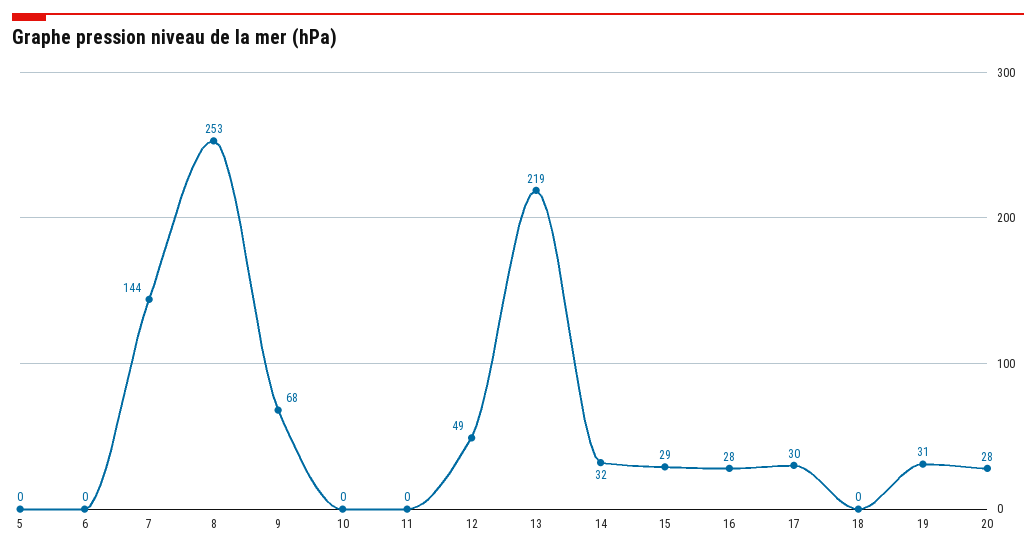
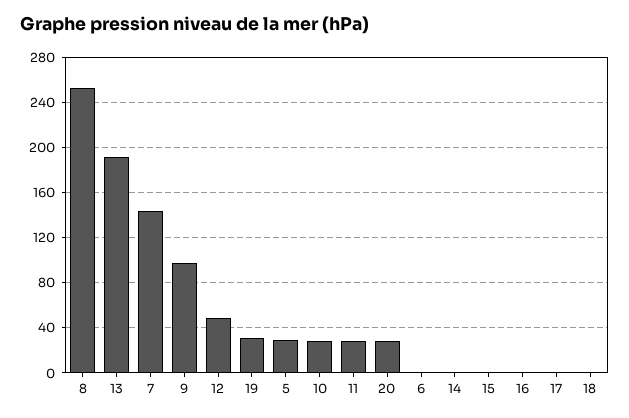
5: 0 -> 30
9: 68 -> 100
10: 0 -> 30
11: 0 -> 30
13: 219 -> 190
14: 32 -> 0
15: 29 -> 0
16: 28 -> 0
17: 30 -> 0

